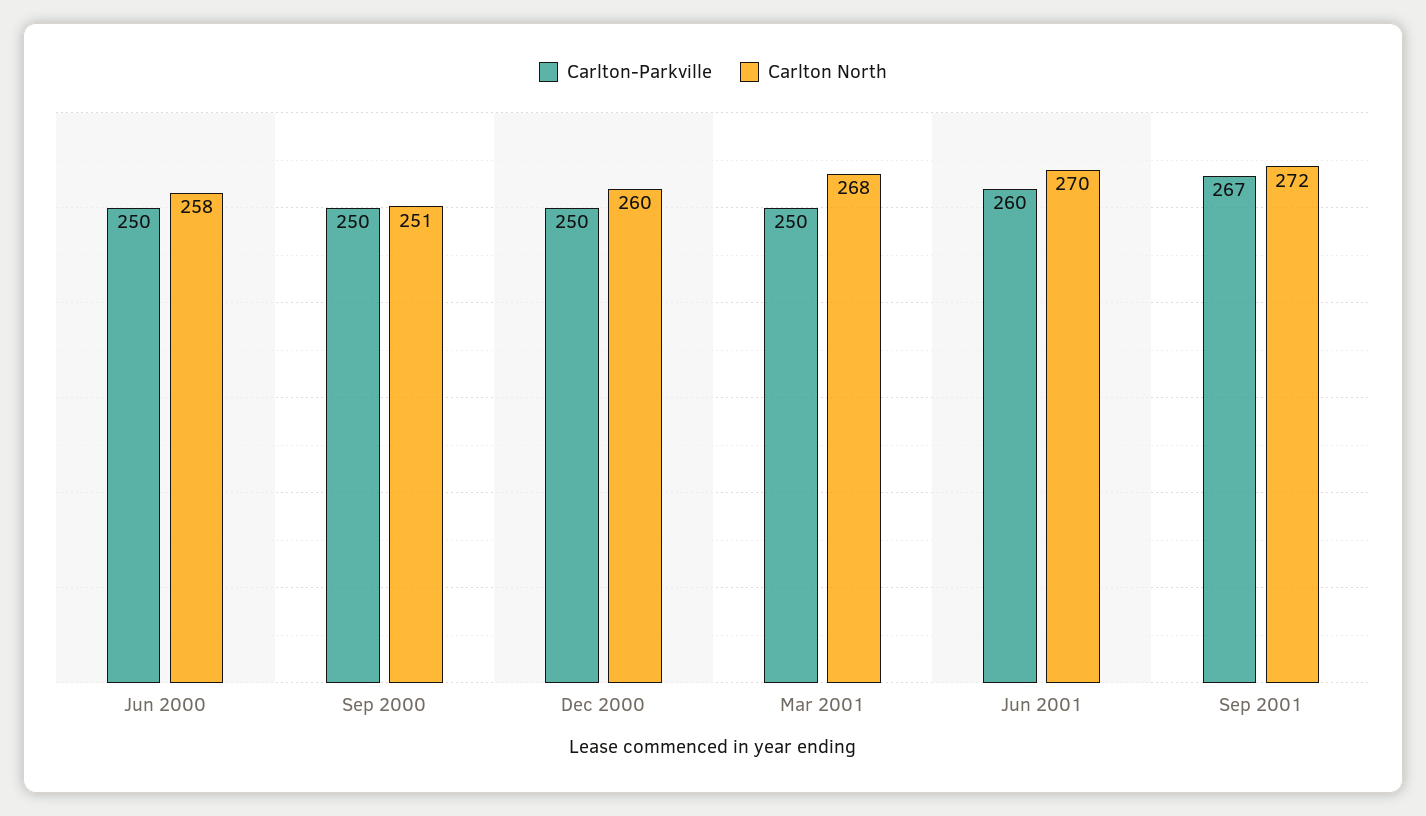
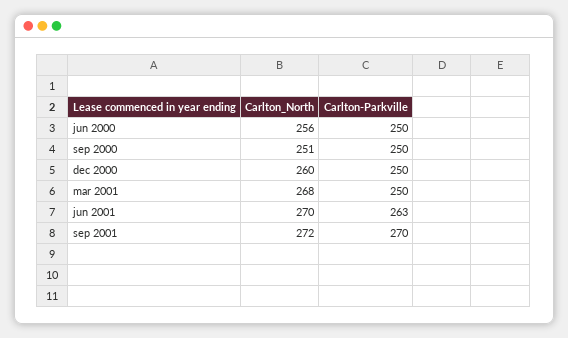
Carlton North, Jun 2000: 258 -> 256
Carlton-Parkville, Jun 2001: 260 -> 263
Carlton-Parkville, Sep 2001: 267 -> 270

